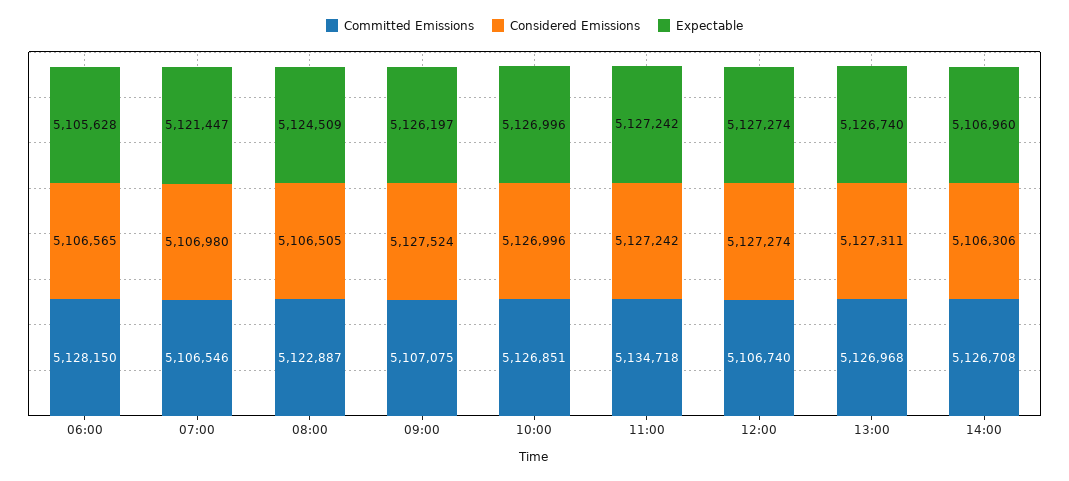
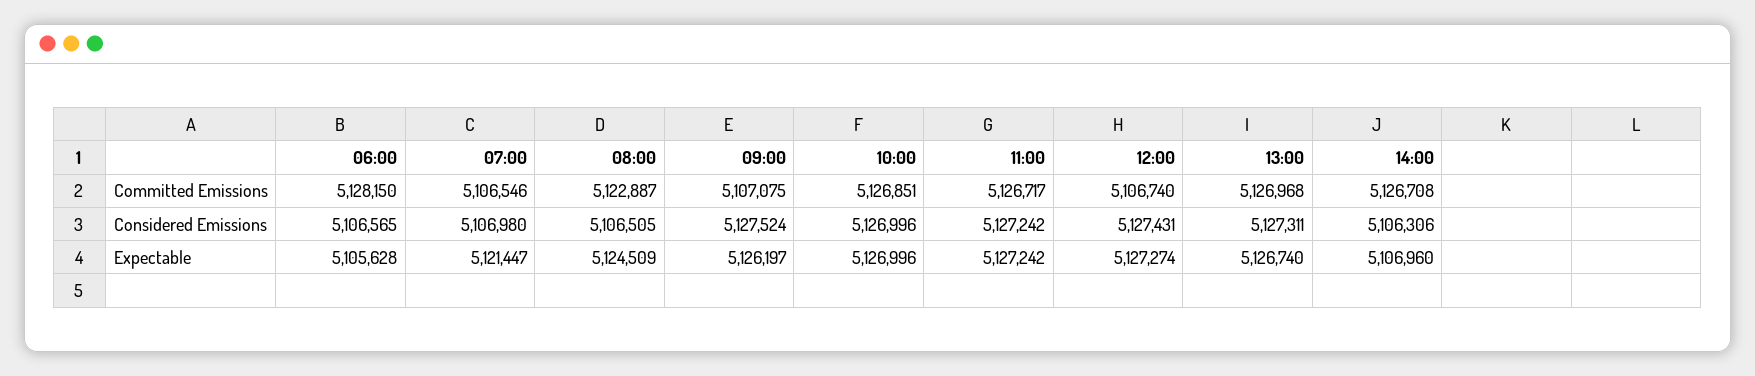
Committed Emissions, 11:00: 5134718 -> 5126717
Considered Emissions, 12:00: 5127274 -> 5127431

